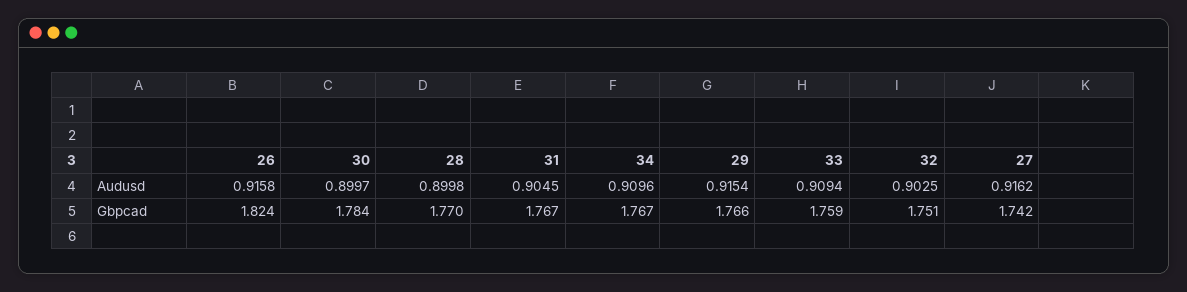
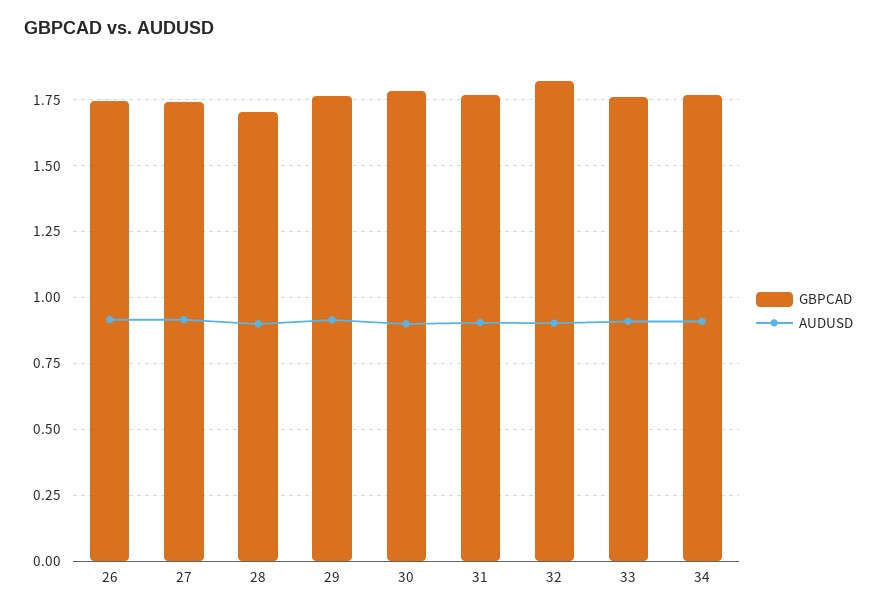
Gbpcad, 26: 1.824 -> 1.75
Gbpcad, 28: 1.77 -> 1.7
Gbpcad, 32: 1.751 -> 1.825

